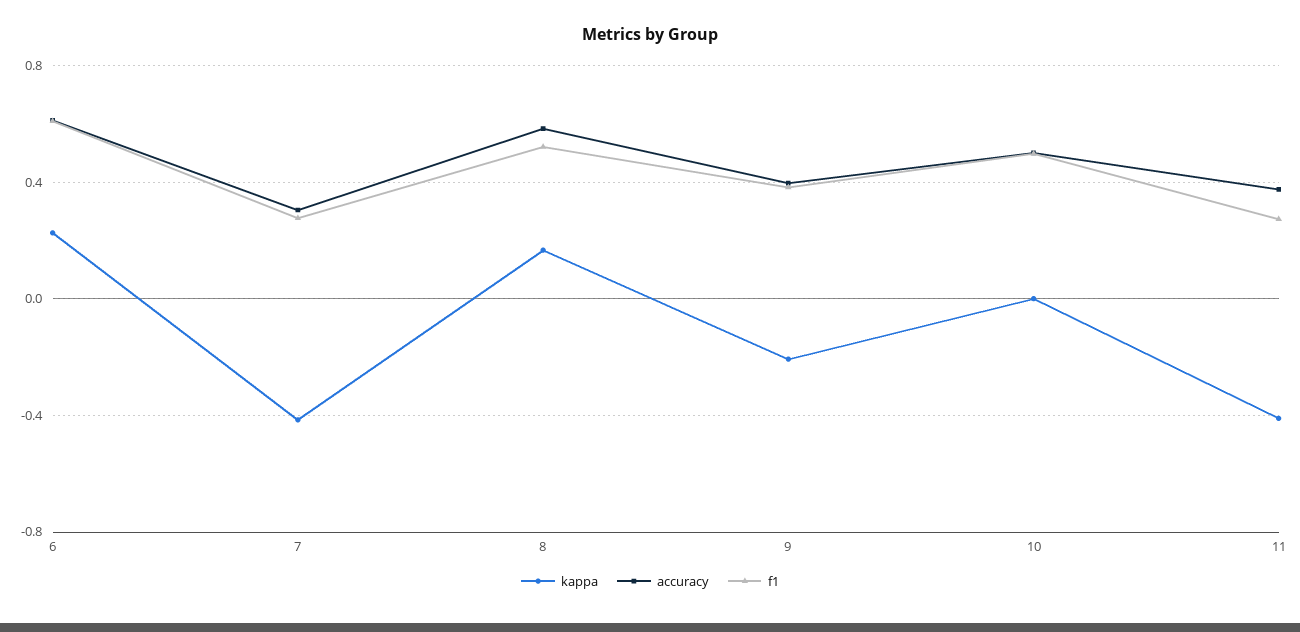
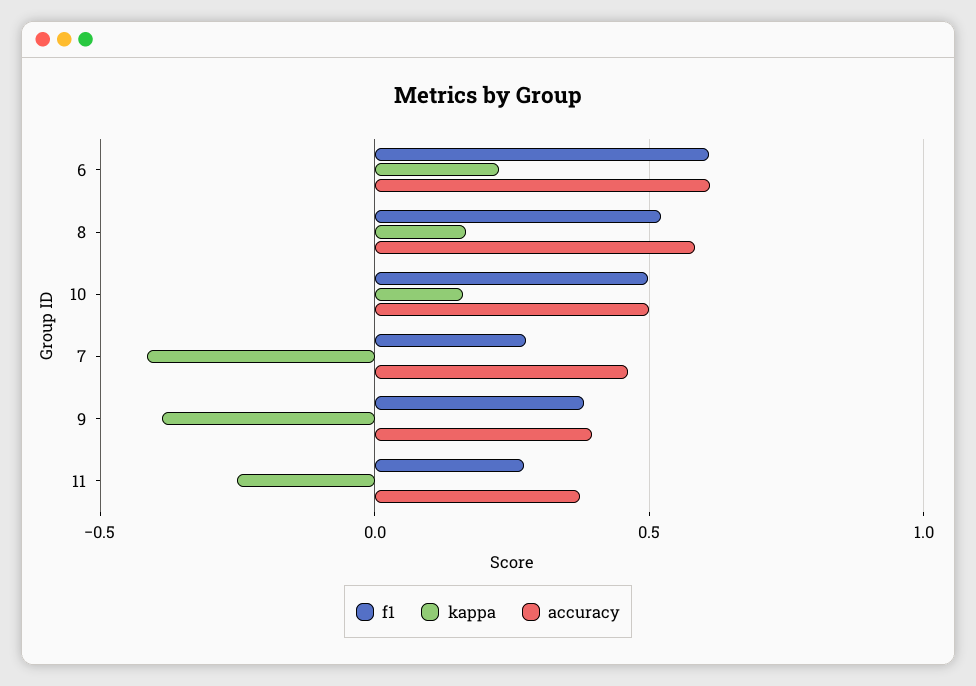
accuracy, 7: 0.3 -> 0.45
kappa, 9: -0.2 -> -0.4
kappa, 10: 0 -> 0.15
kappa, 11: -0.4 -> -0.25

